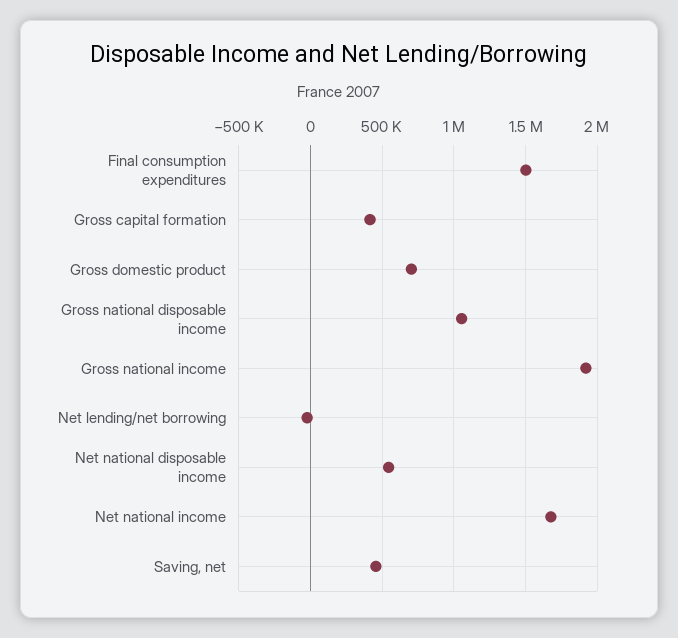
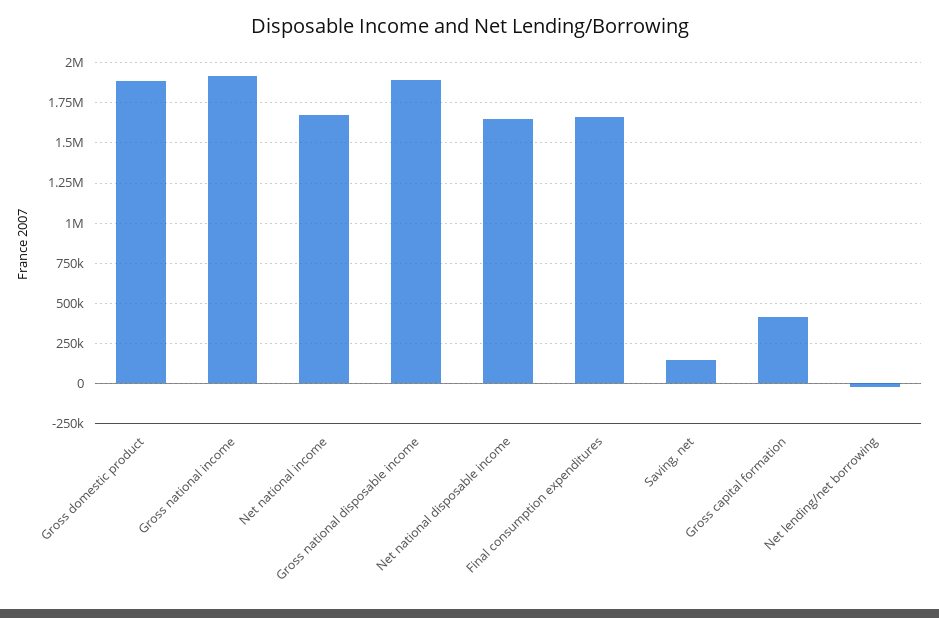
Final consumption expenditures: 1500000 -> 1650000
Gross domestic product: 700000 -> 1900000
Gross national disposable income: 1050000 -> 1900000
Net national disposable income: 550000 -> 1650000
Saving, net: 450000 -> 150000

